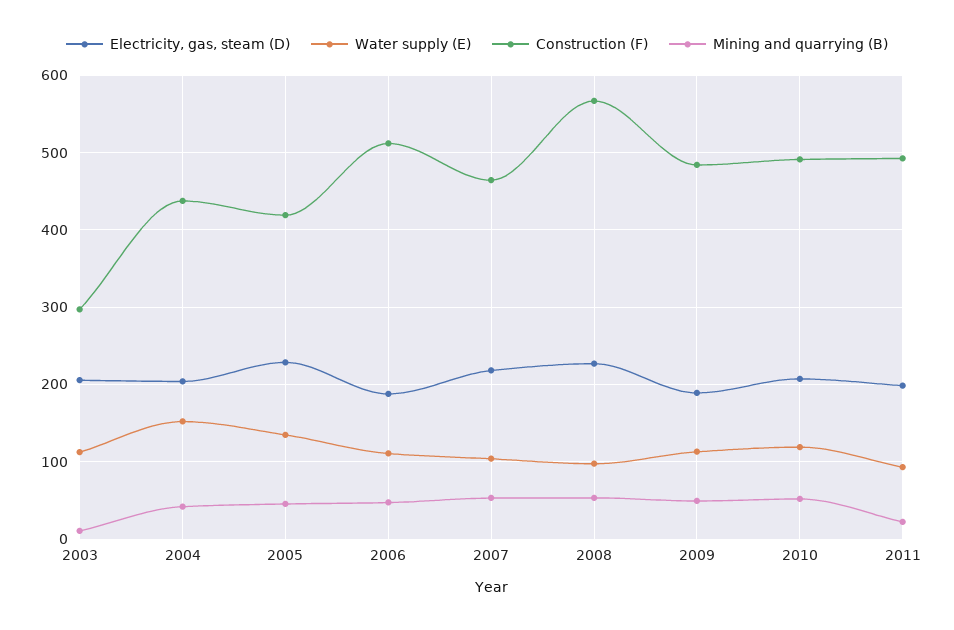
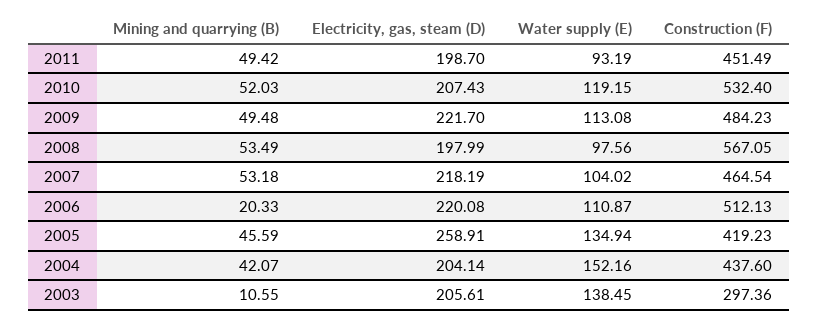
Water supply (E), 2003: 110 -> 138.45
Electricity, gas, steam (D), 2005: 230 -> 258.91
Electricity, gas, steam (D), 2006: 190 -> 220.08
Mining and quarrying (B), 2006: 50 -> 20.33
Electricity, gas, steam (D), 2008: 230 -> 197.99
Electricity, gas, steam (D), 2009: 190 -> 221.7
Construction (F), 2010: 490 -> 532.4
Construction (F), 2011: 490 -> 451.49
Mining and quarrying (B), 2011: 20 -> 49.42

